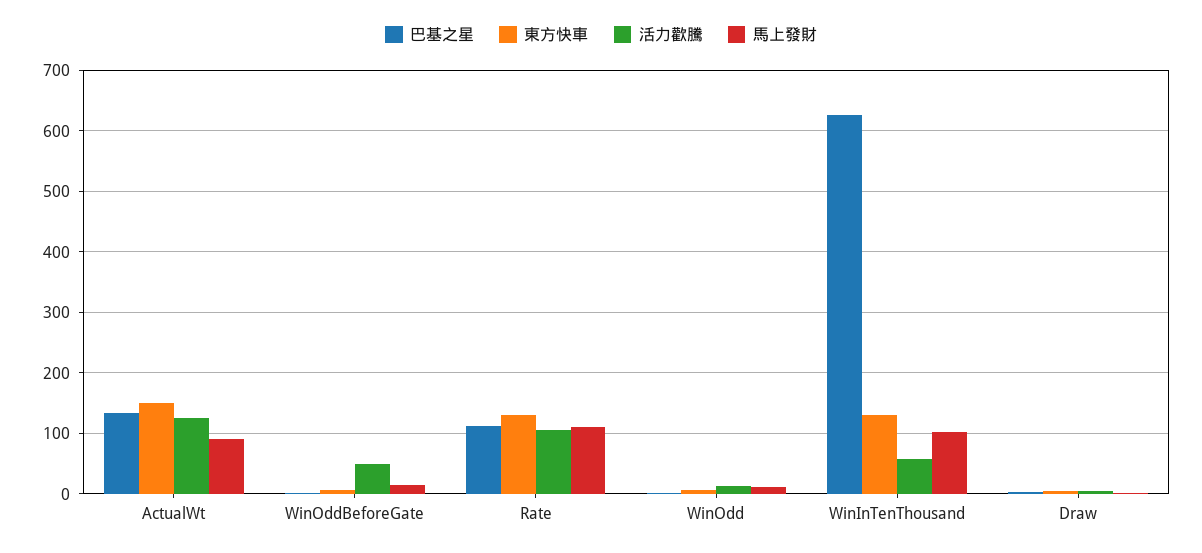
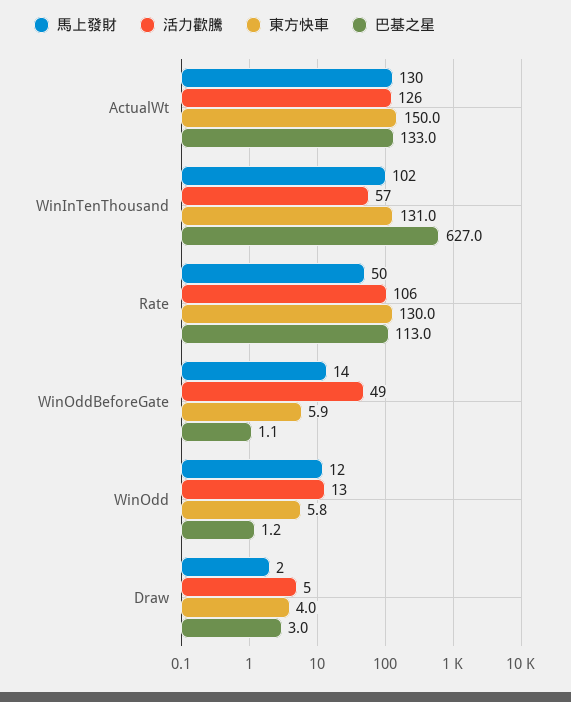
馬上發財, ActualWt: 90 -> 130
馬上發財, Rate: 110 -> 50

